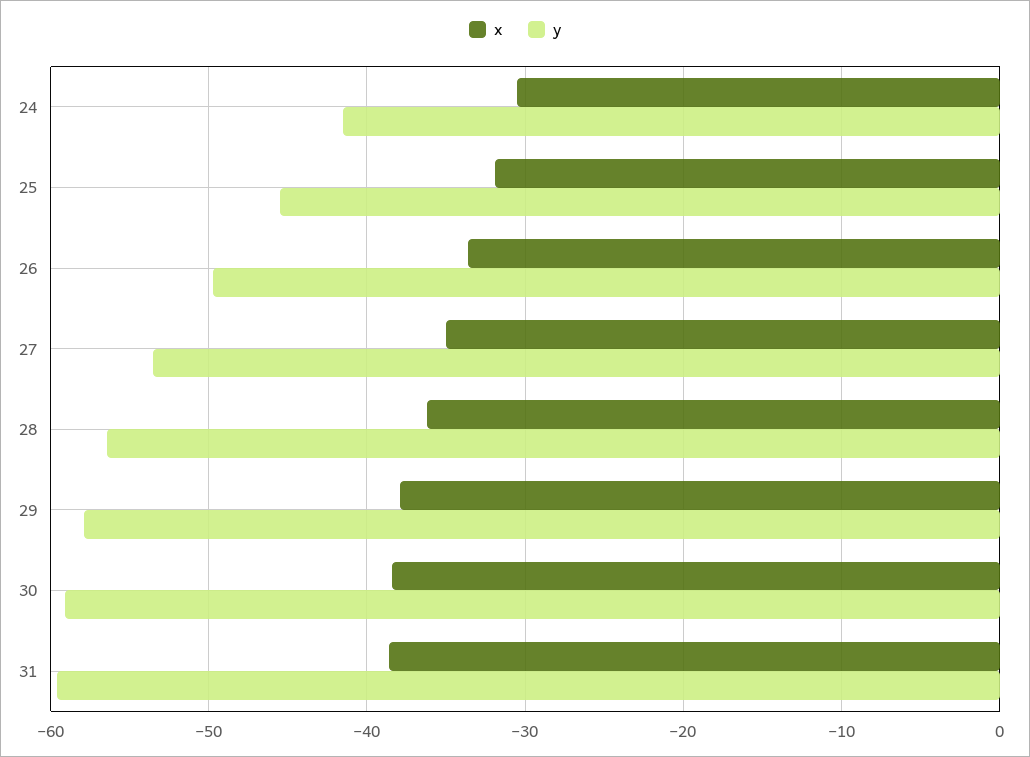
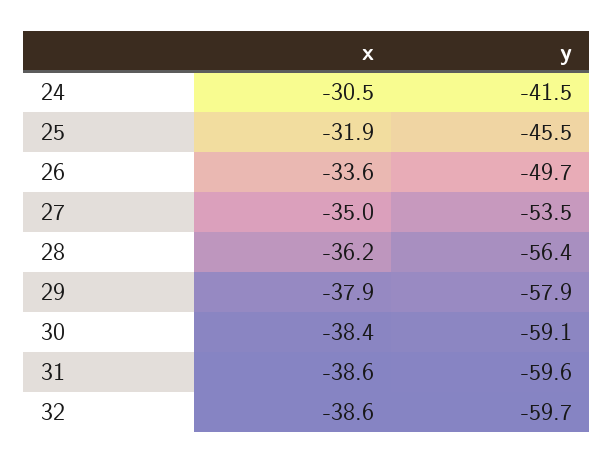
x, 32: none -> -38.6
y, 32: none -> -59.7

